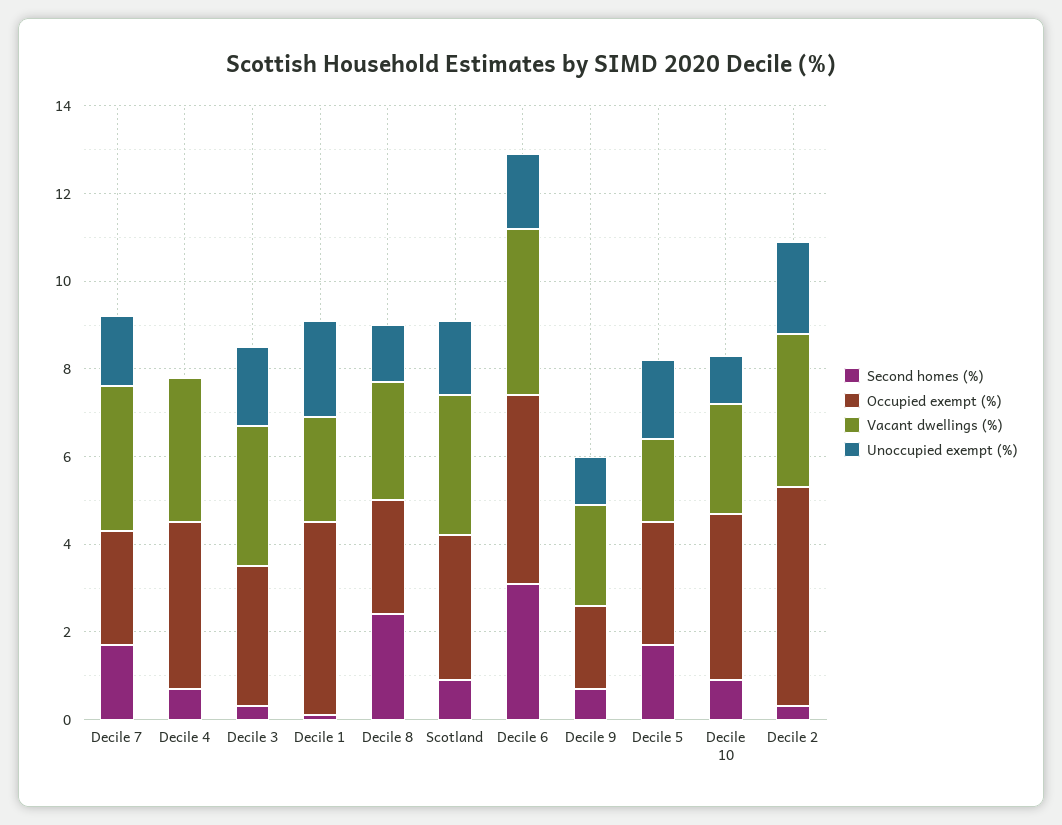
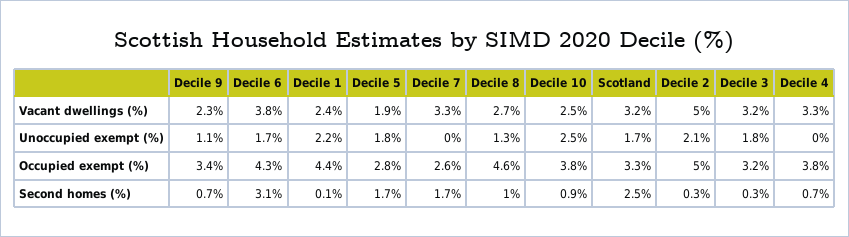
Unoccupied exempt (%), Decile 7: 1.5 -> 0
Second homes (%), Decile 8: 2.5 -> 1
Occupied exempt (%), Decile 8: 2.5 -> 4.6
Second homes (%), Scotland: 1 -> 2.5
Occupied exempt (%), Decile 9: 2 -> 3.4
Unoccupied exempt (%), Decile 10: 1 -> 2.5
Vacant dwellings (%), Decile 2: 3.5 -> 5

